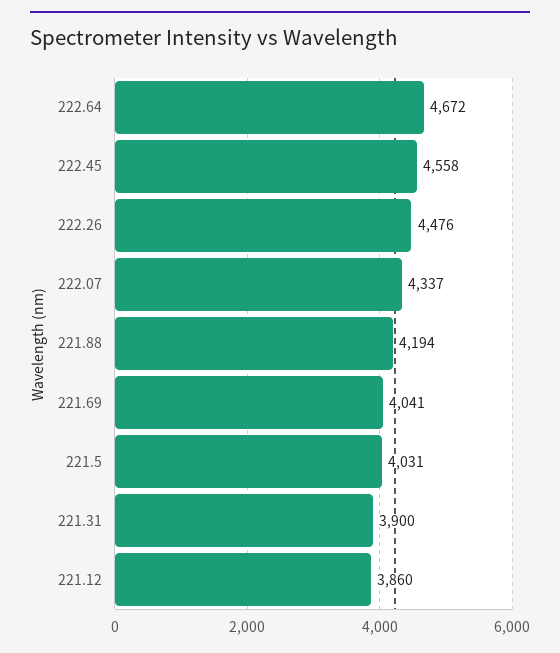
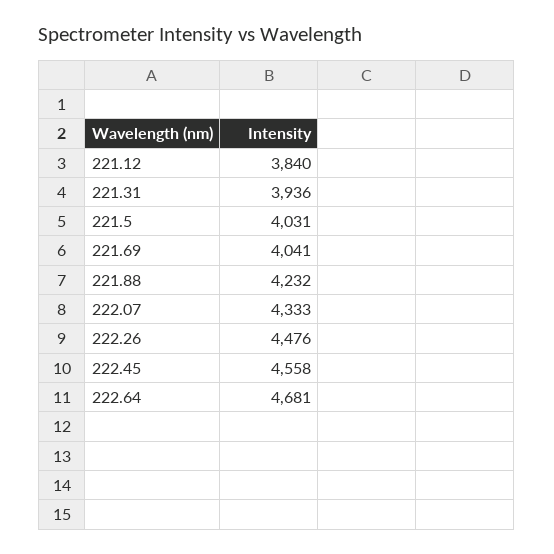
222.64: 4672 -> 4681
222.07: 4337 -> 4333
221.88: 4194 -> 4232
221.31: 3900 -> 3936
221.12: 3860 -> 3840

